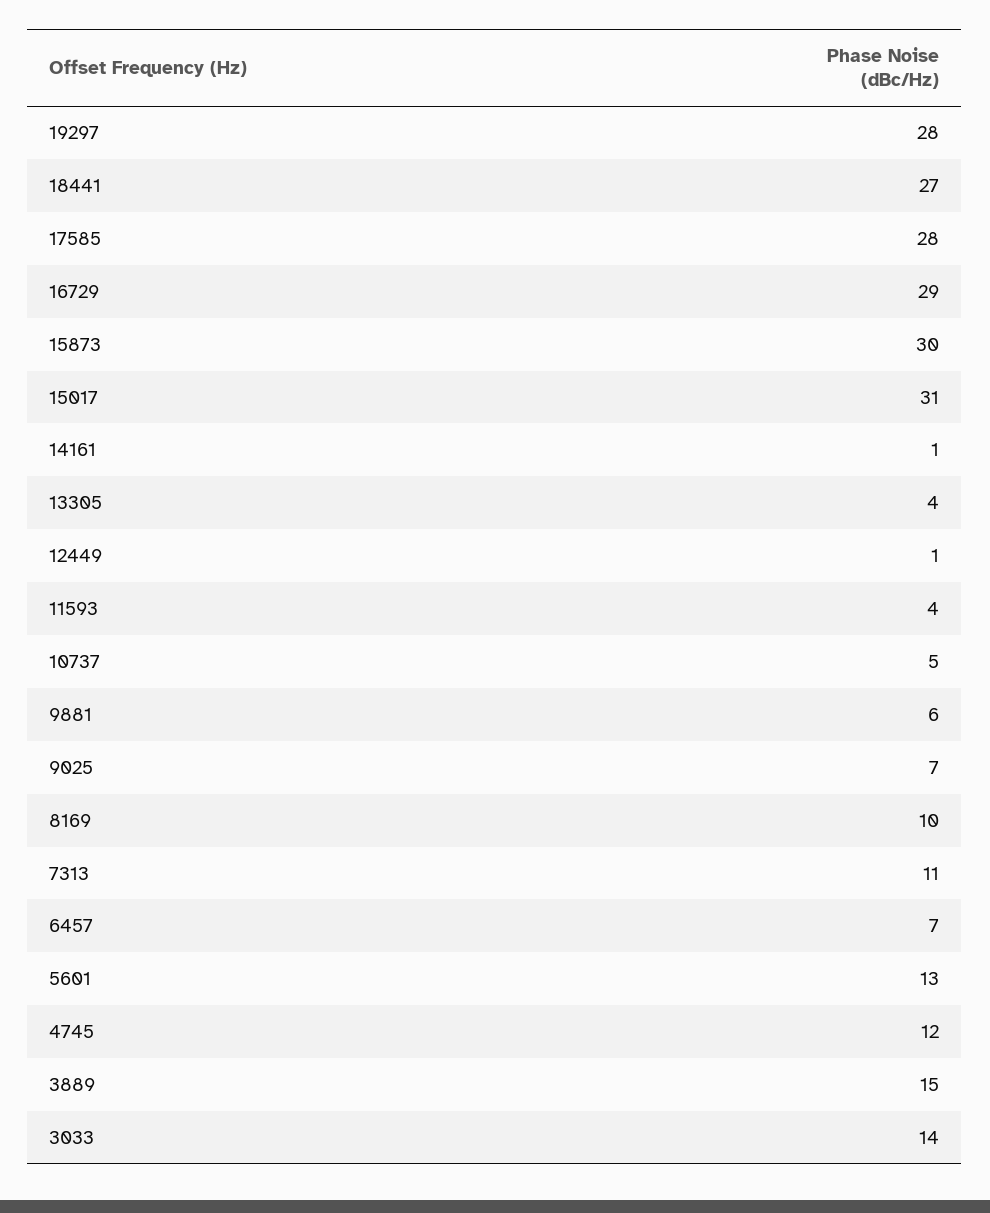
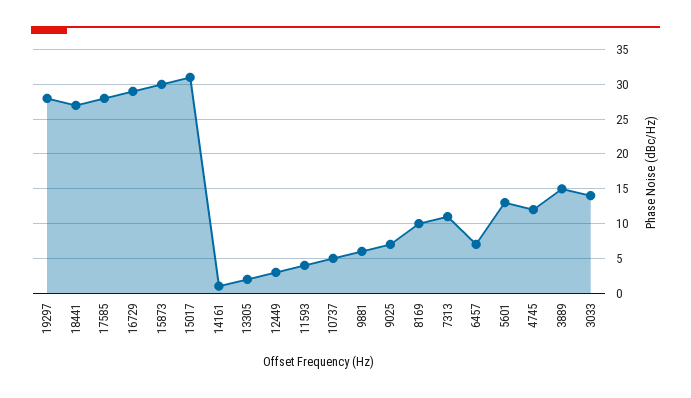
13305: 4 -> 2
12449: 1 -> 3

